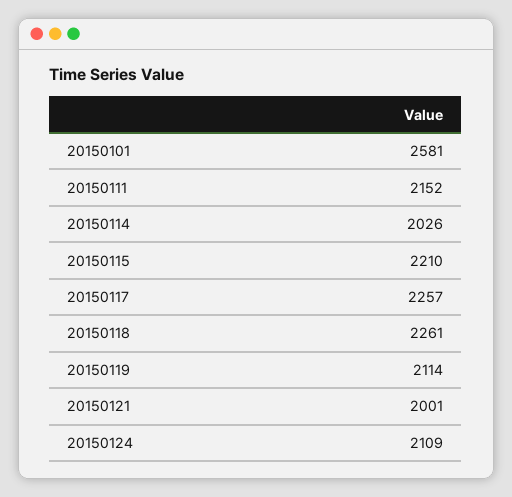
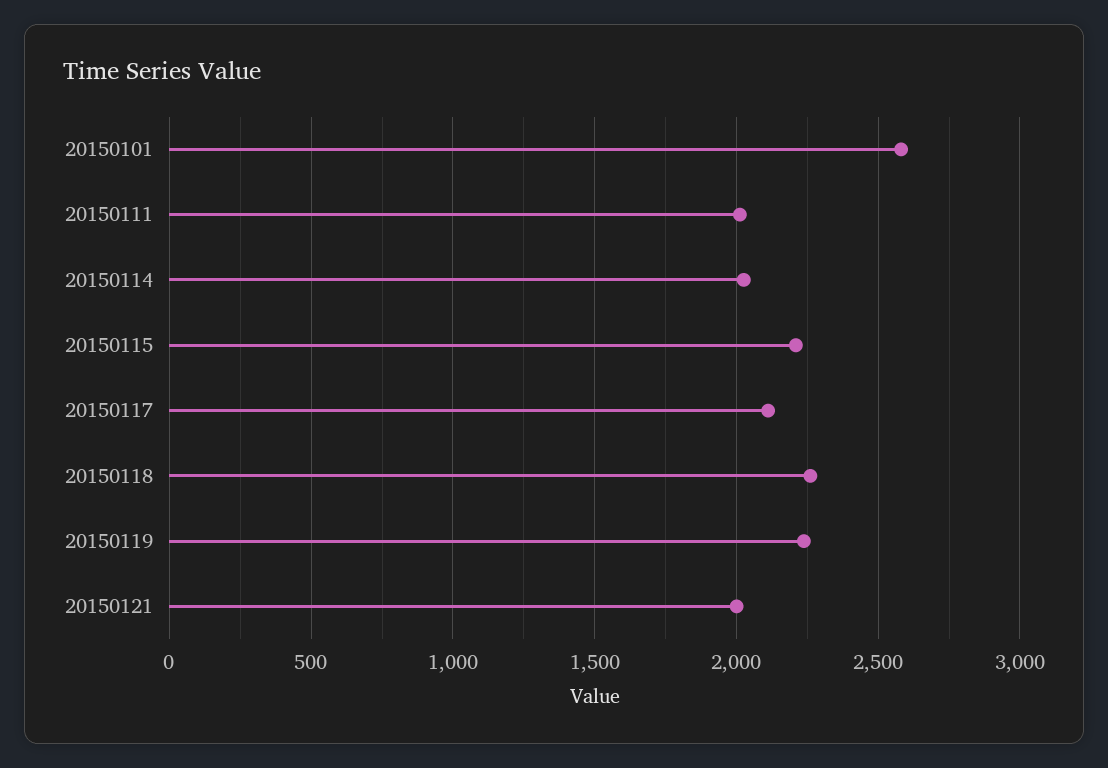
20150111: 2152 -> 2000
20150117: 2257 -> 2100
20150119: 2114 -> 2250
20150124: 2109 -> none

